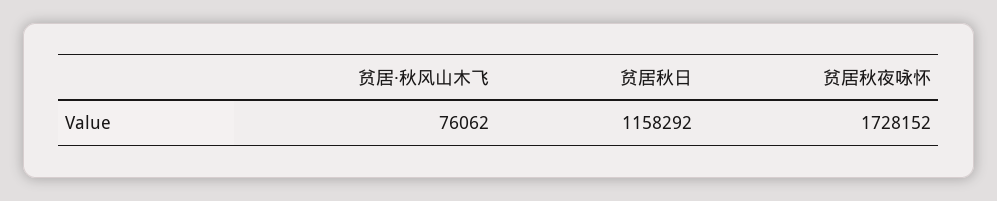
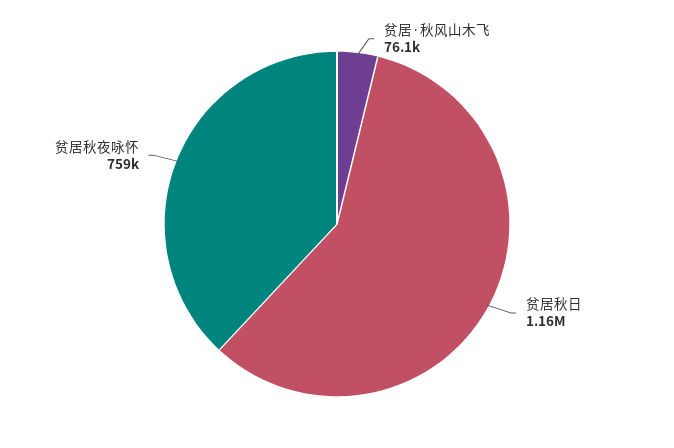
贫居秋夜咏怀: 1728152 -> 759000

